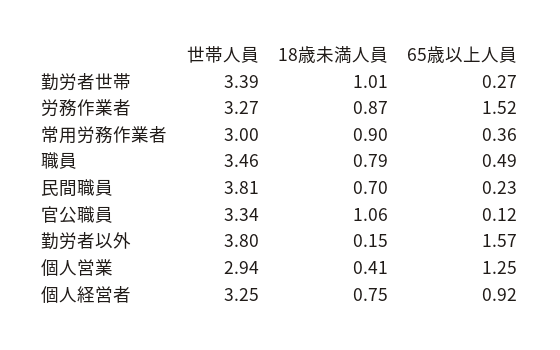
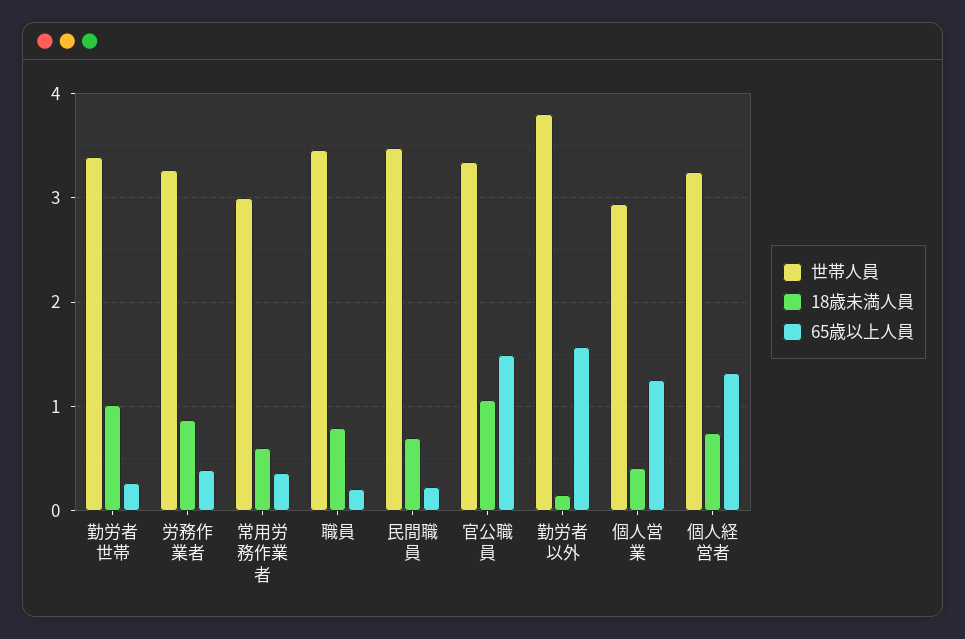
65歳以上人員, 労務作業者: 1.52 -> 0.4
18歳未満人員, 常用労務作業者: 0.9 -> 0.6
65歳以上人員, 職員: 0.49 -> 0.2
世帯人員, 民間職員: 3.81 -> 3.5
65歳以上人員, 官公職員: 0.12 -> 1.5
65歳以上人員, 個人経営者: 0.92 -> 1.3

